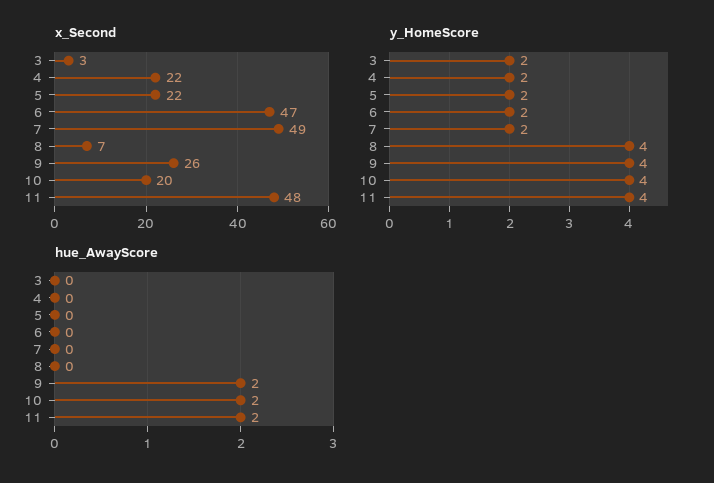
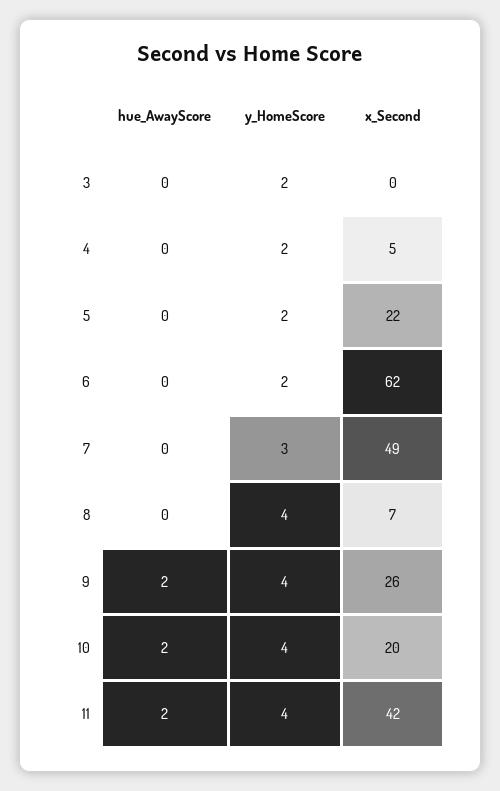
x_Second, 3: 3 -> 0
x_Second, 4: 22 -> 5
x_Second, 6: 47 -> 62
x_Second, 11: 48 -> 42
y_HomeScore, 7: 2 -> 3

